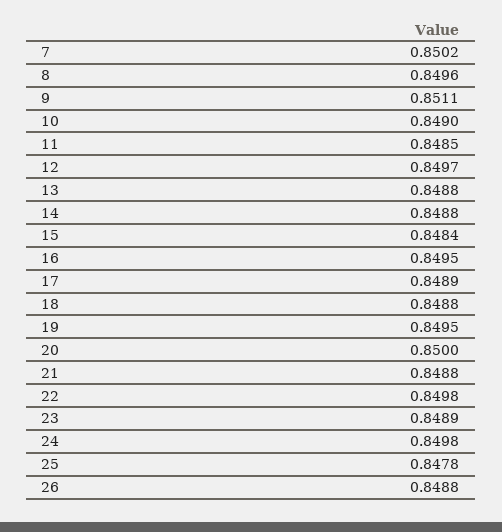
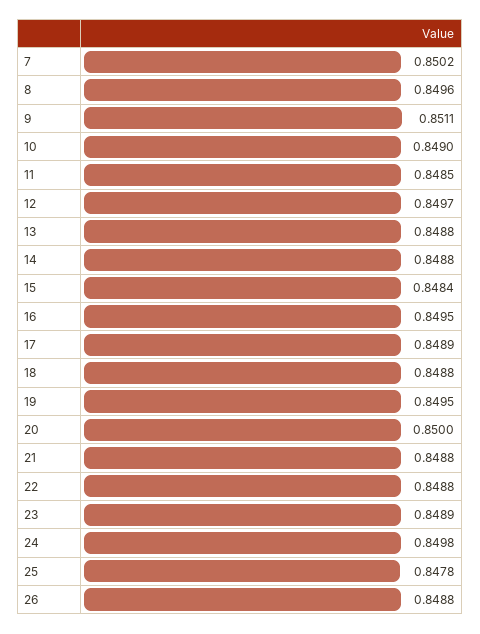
22: 0.8498 -> 0.8488

